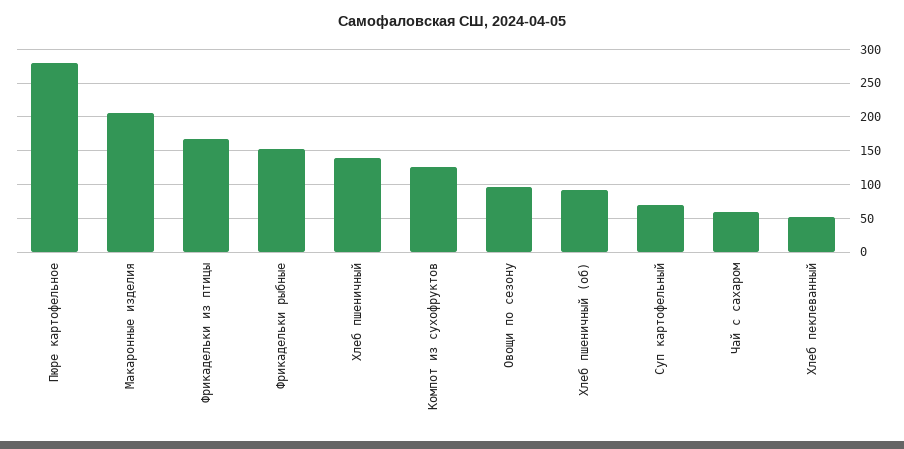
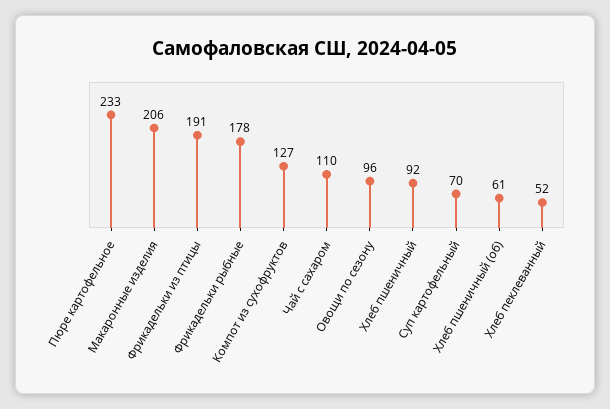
Пюре картофельное: 280 -> 233
Фрикадельки из птицы: 170 -> 191
Фрикадельки рыбные: 150 -> 178
Хлеб пшеничный: 140 -> 92
Хлеб пшеничный (об): 90 -> 61
Чай с сахаром: 60 -> 110

